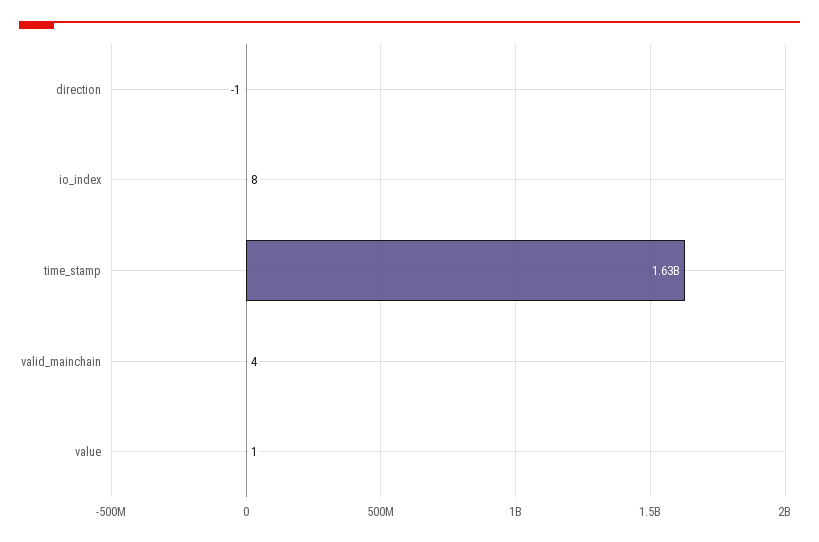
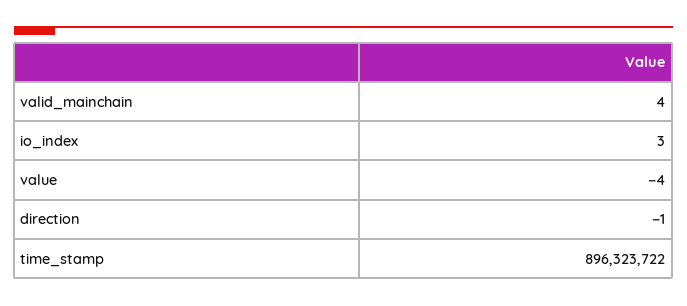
io_index: 8 -> 3
time_stamp: 1630000000 -> 896323722
value: 1 -> -4

